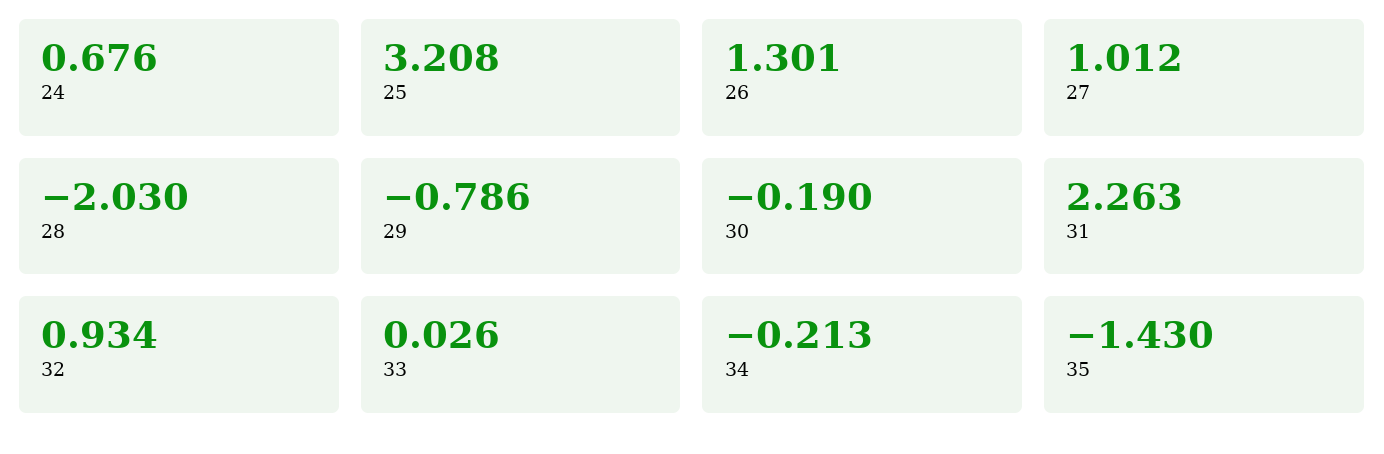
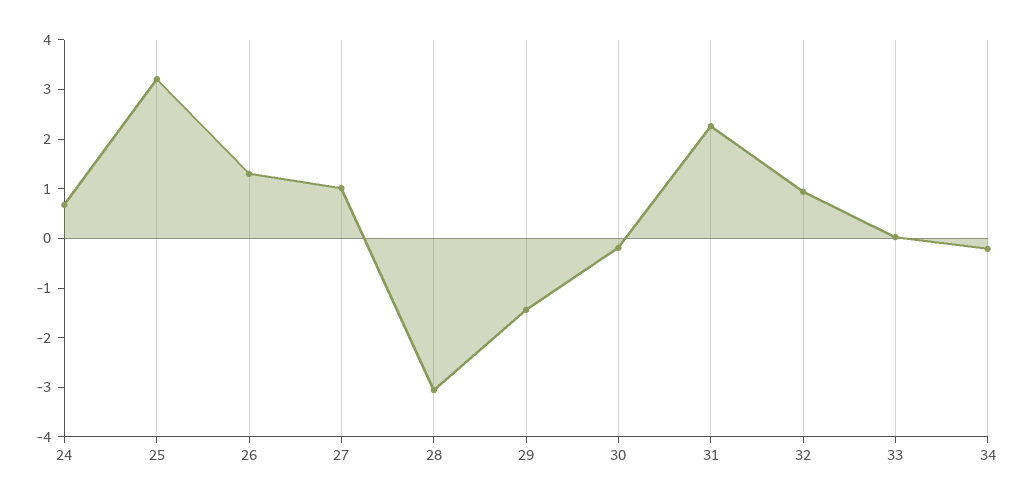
28: -2.03 -> -3
29: -0.786 -> -1.4
35: -1.43 -> none

